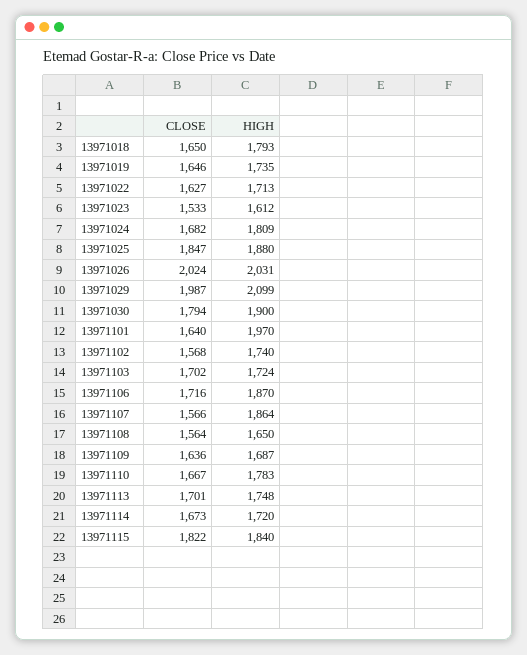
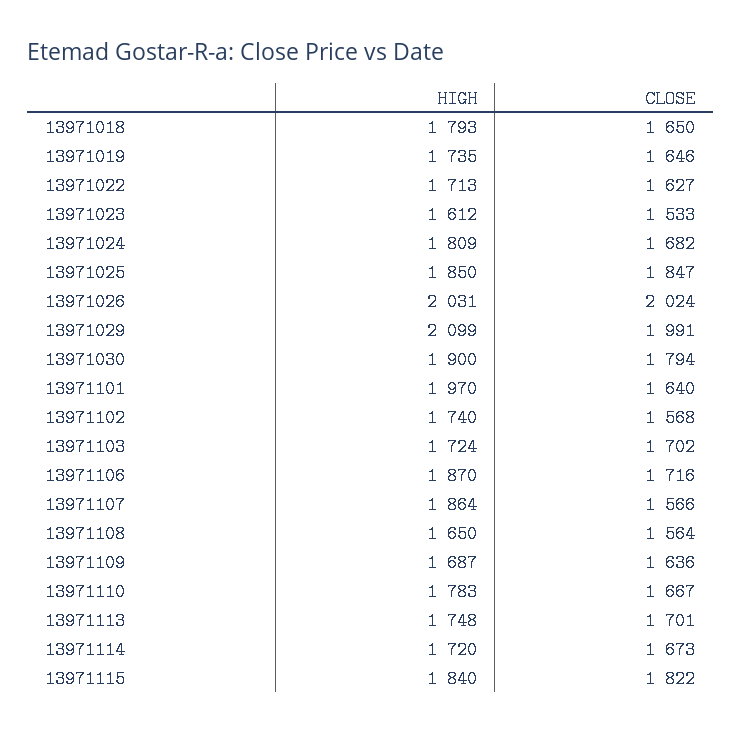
HIGH, 13971025: 1880 -> 1850
CLOSE, 13971029: 1987 -> 1991

